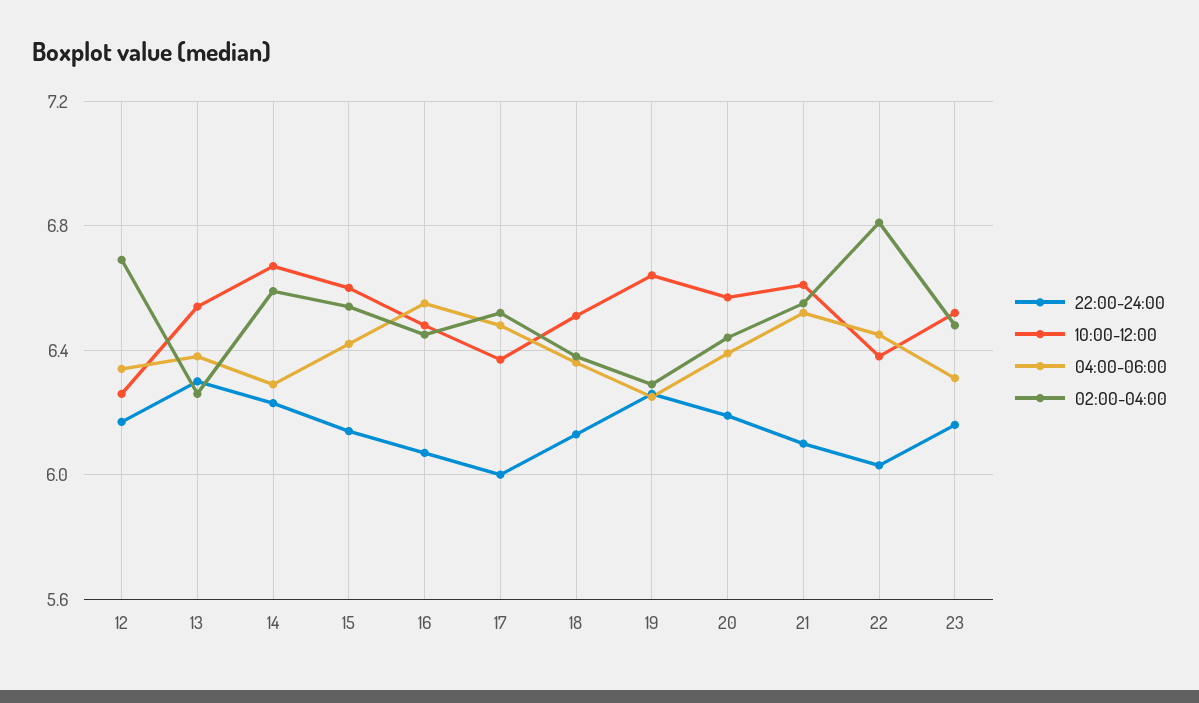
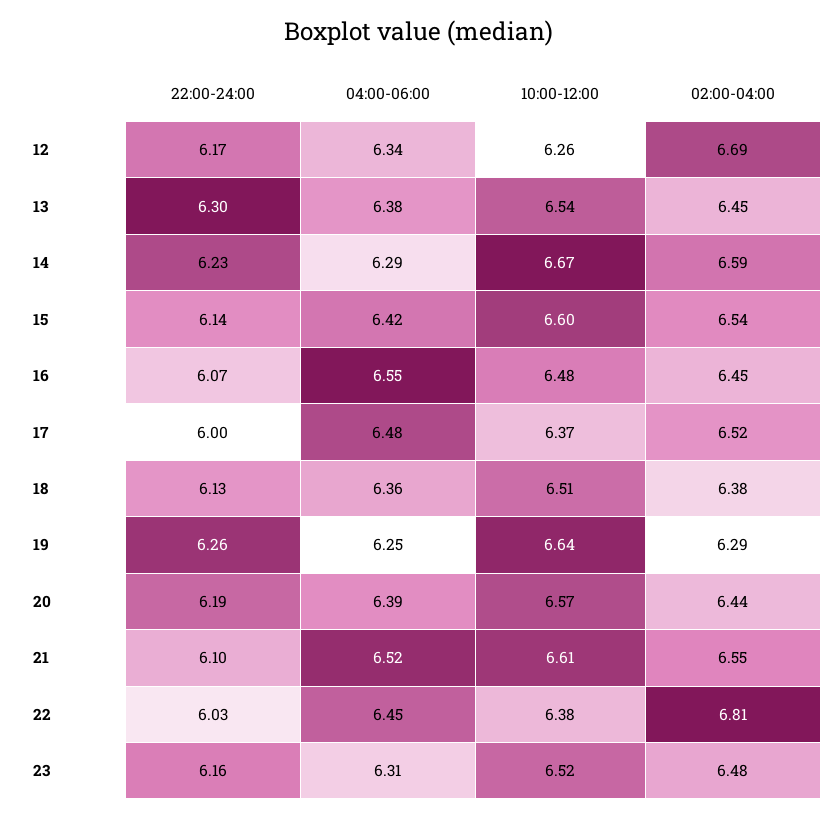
02:00-04:00, 13: 6.25 -> 6.45

